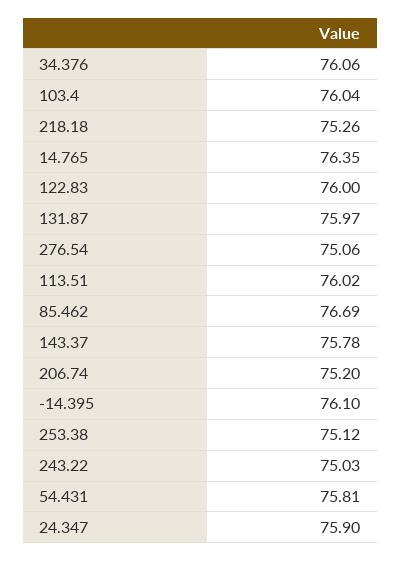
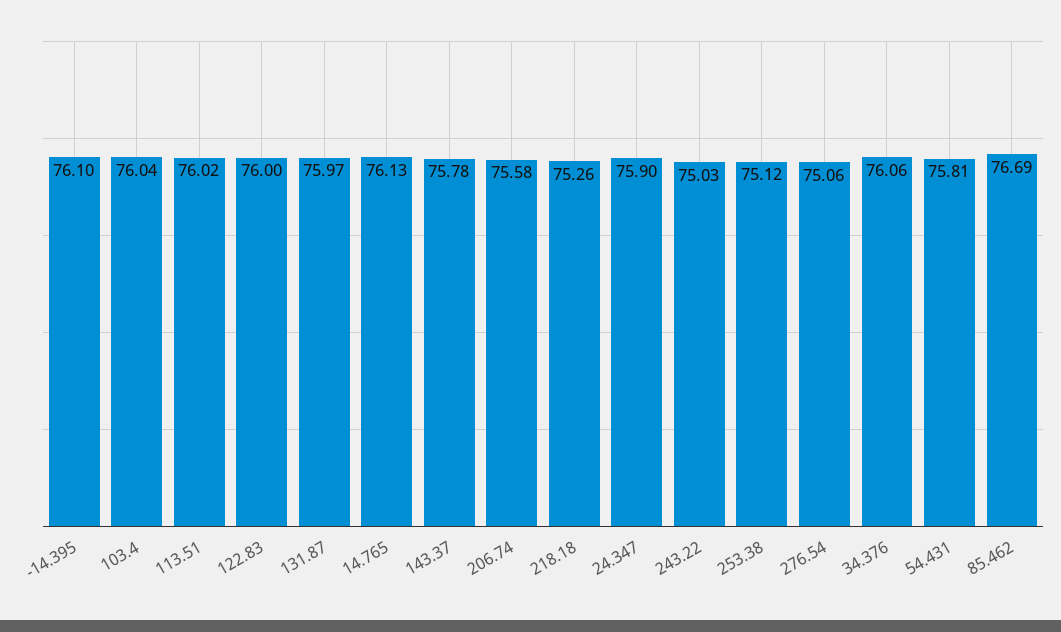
14.765: 76.35 -> 76.13
206.74: 75.2 -> 75.58

